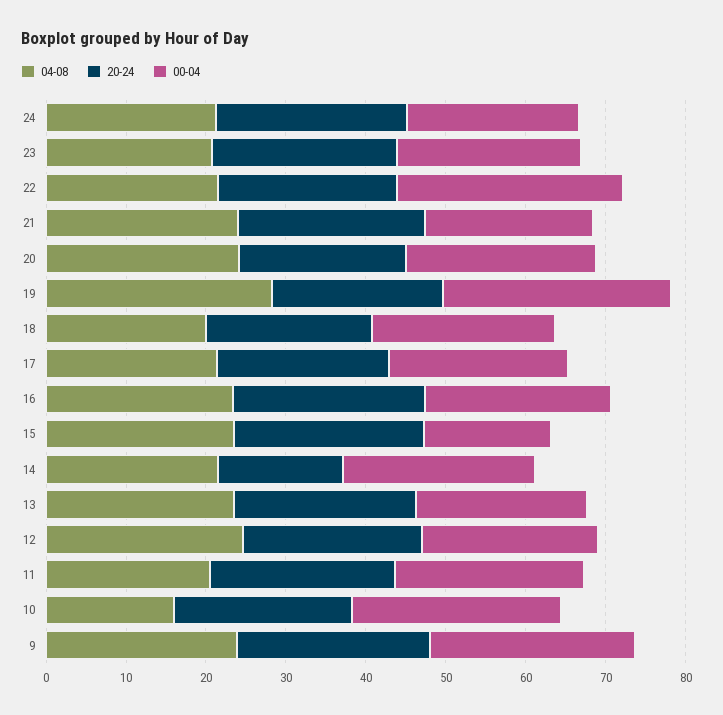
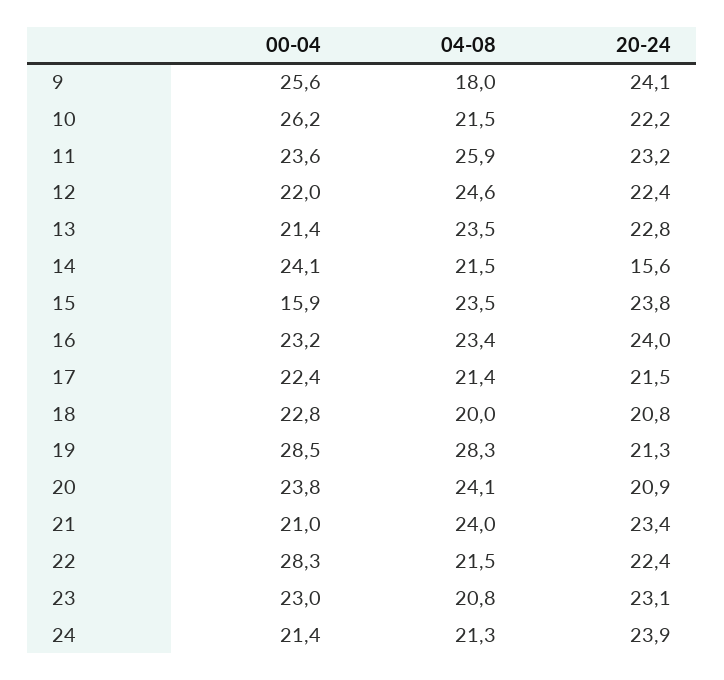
04-08, 11: 20 -> 25.9
04-08, 10: 16 -> 21.5
04-08, 9: 24 -> 18

